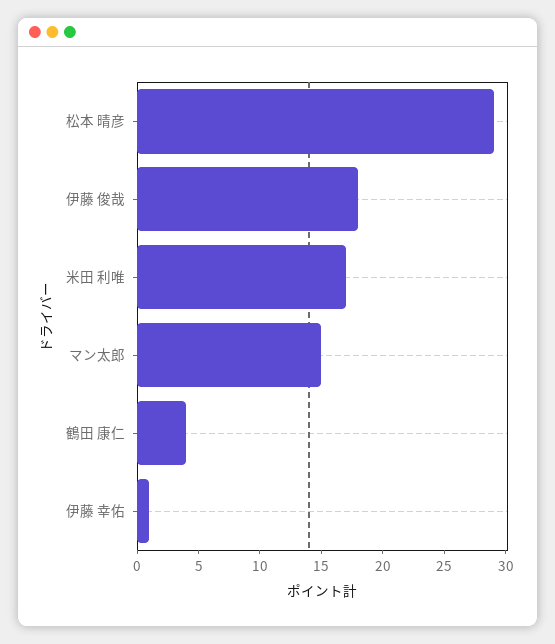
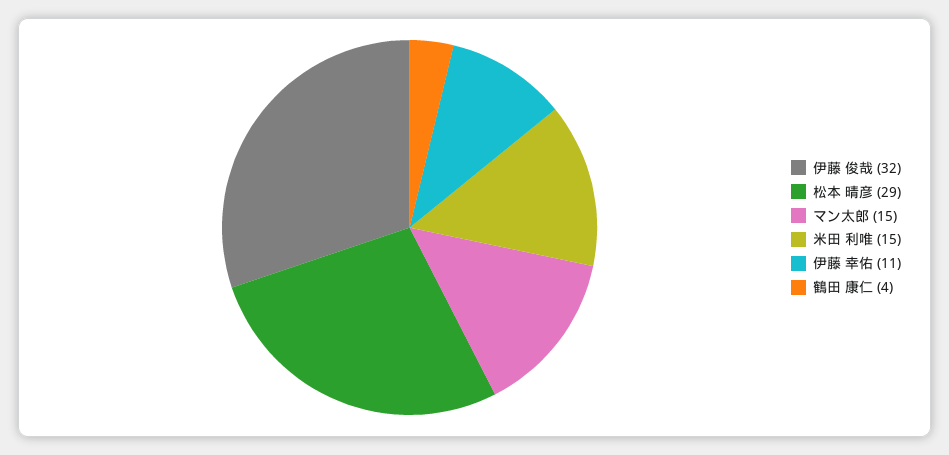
伊藤 俊哉: 18 -> 32
米田 利唯: 17 -> 15
伊藤 幸佑: 1 -> 11

